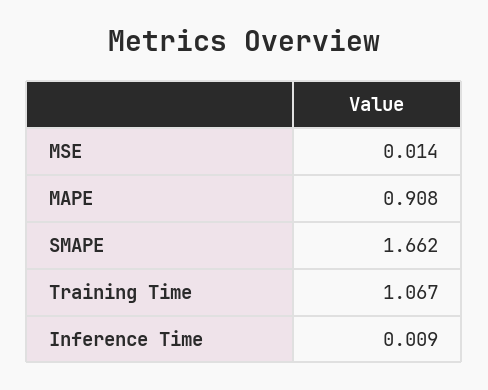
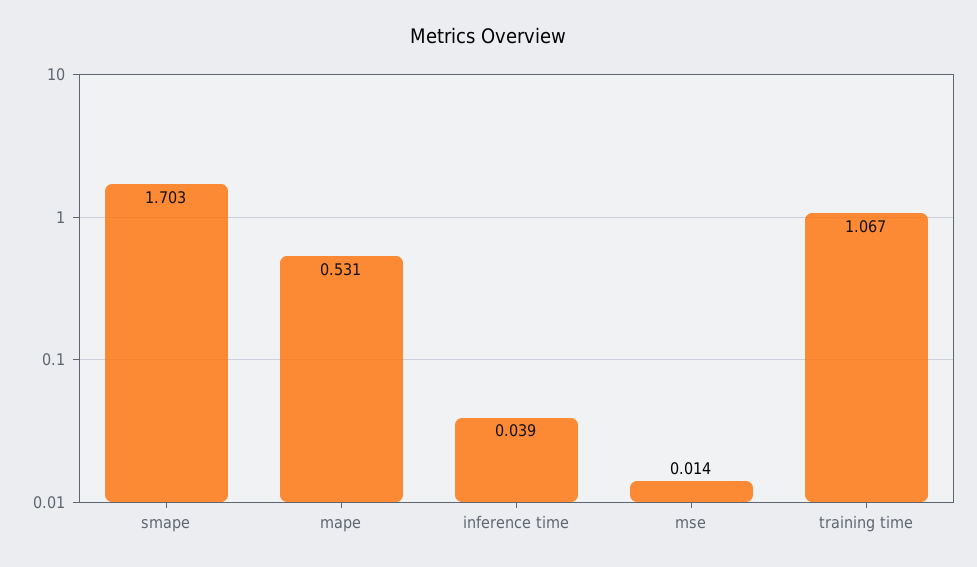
MAPE: 0.908 -> 0.531
SMAPE: 1.662 -> 1.703
Inference Time: 0.009 -> 0.039

